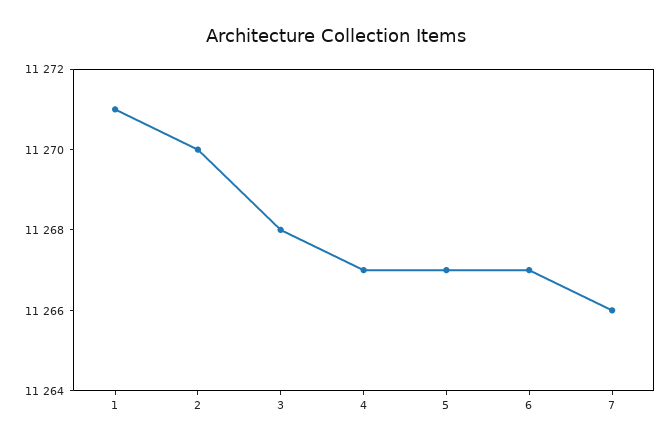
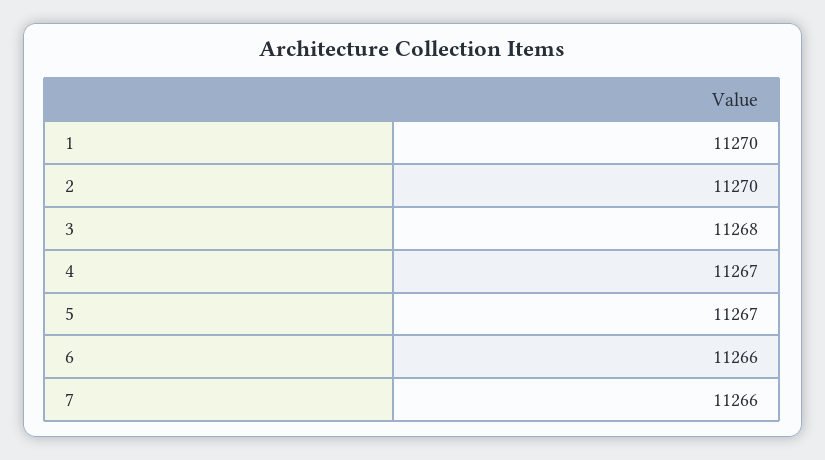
1: 11271 -> 11270
6: 11267 -> 11266

